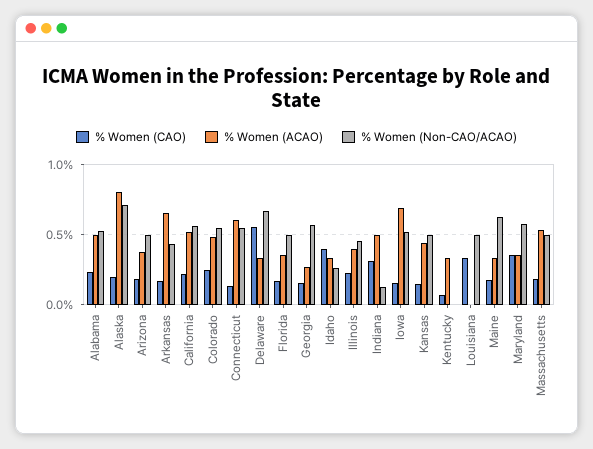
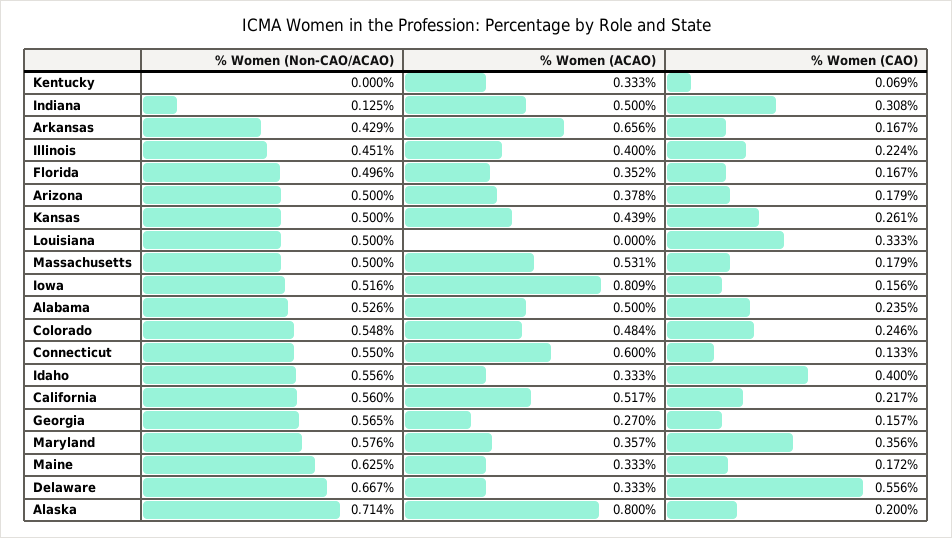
% Women (Non-CAO/ACAO), Idaho: 0.25 -> 0.556
% Women (ACAO), Iowa: 0.7 -> 0.809
% Women (CAO), Kansas: 0.15 -> 0.261

